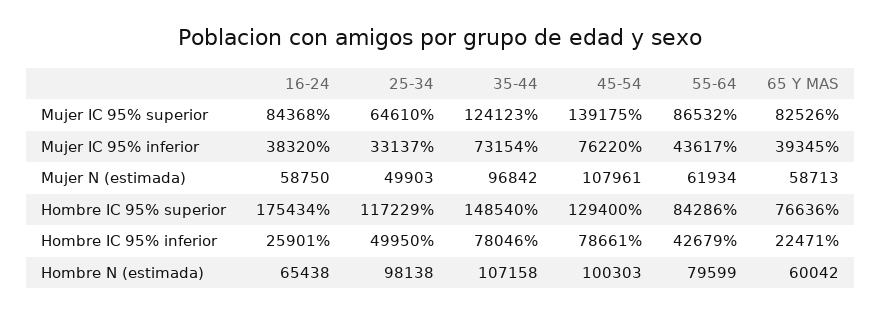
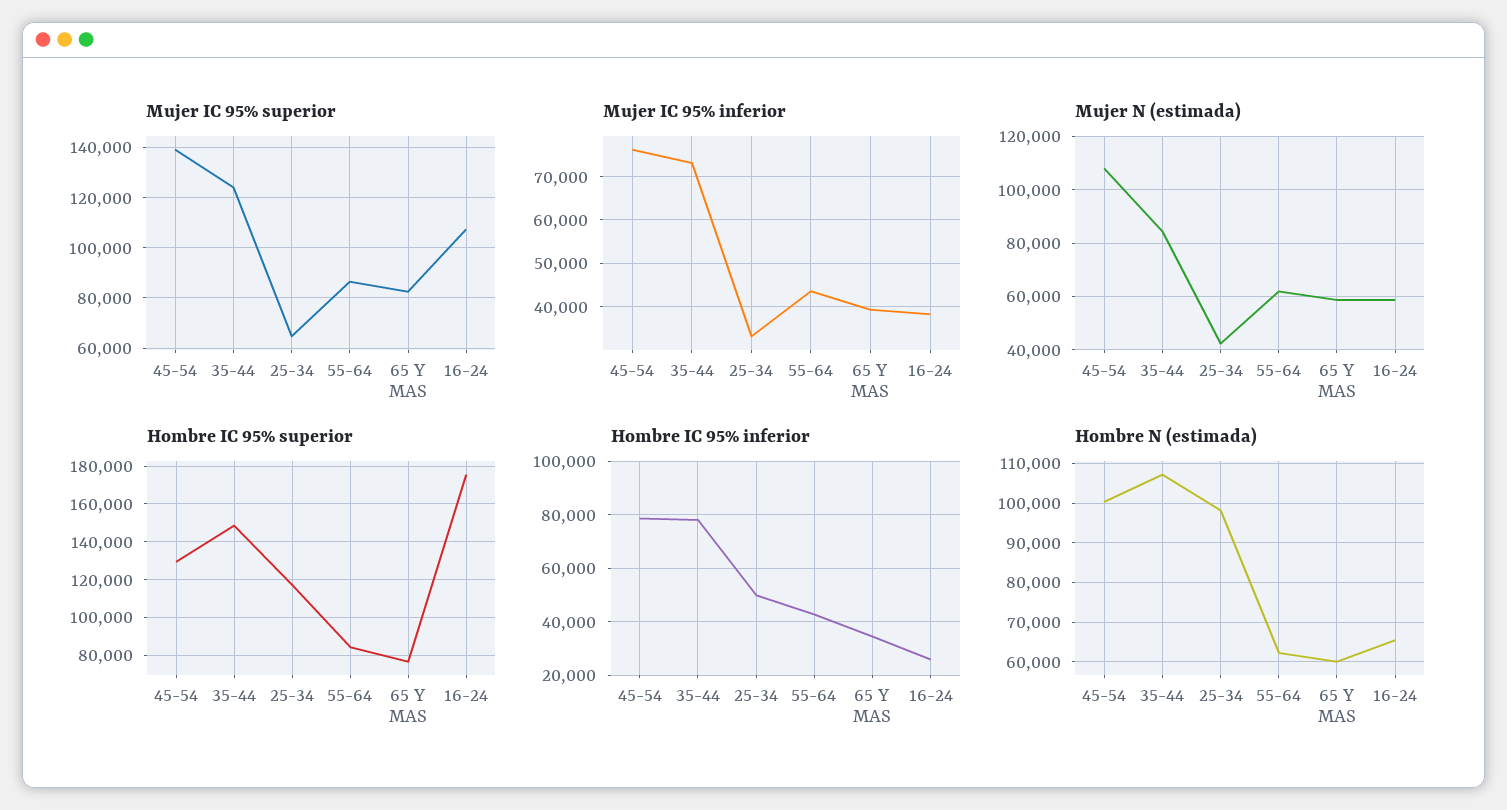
Mujer IC 95% superior, 16-24: 84368 -> 107500
Mujer N (estimada), 25-34: 49903 -> 42500
Mujer N (estimada), 35-44: 96842 -> 85000
Hombre IC 95% inferior, 65 Y MAS: 22471 -> 35000
Hombre N (estimada), 55-64: 79599 -> 62000

